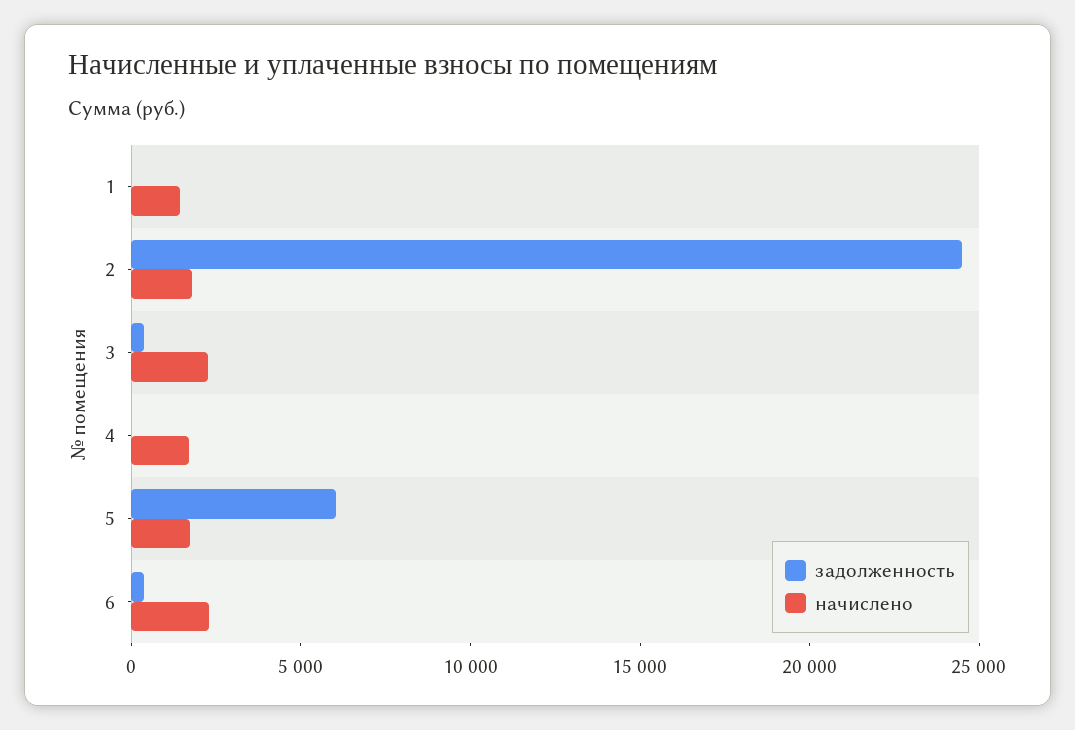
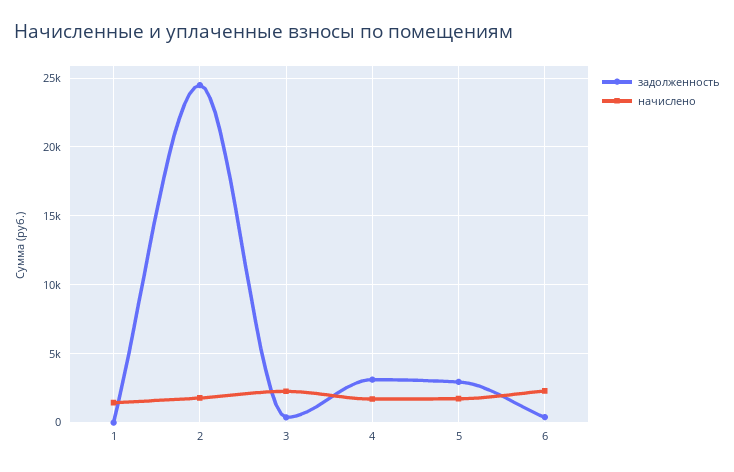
задолженность, 4: 0 -> 3000
задолженность, 5: 6000 -> 3000

